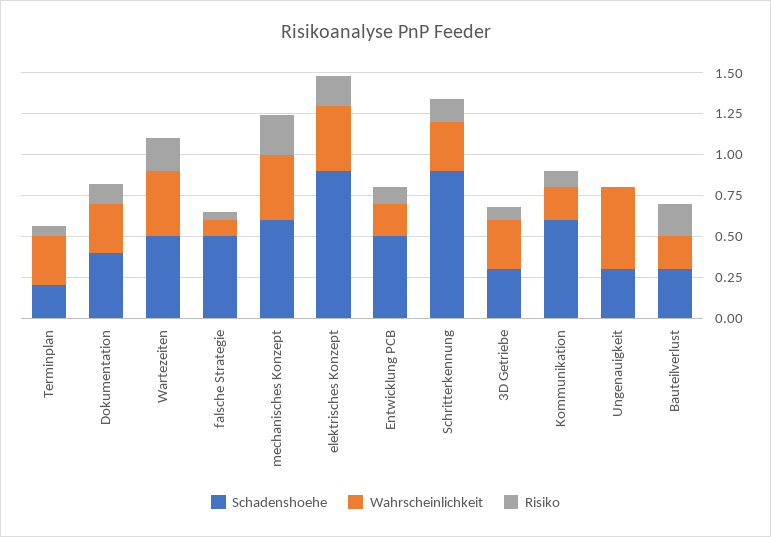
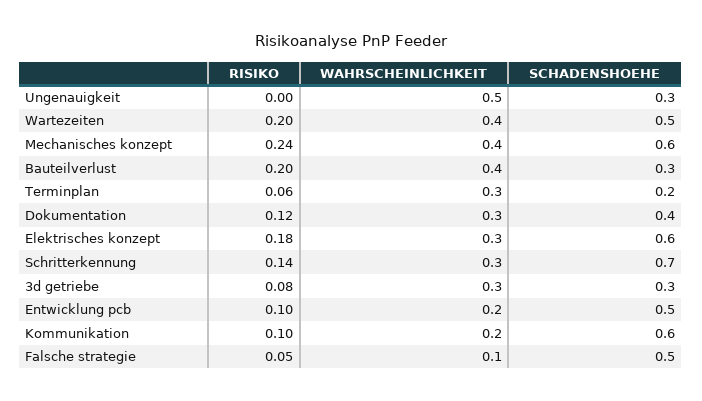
Schadenshoehe, elektrisches Konzept: 0.9 -> 0.6
Wahrscheinlichkeit, elektrisches Konzept: 0.4 -> 0.3
Schadenshoehe, Schritterkennung: 0.9 -> 0.7
Wahrscheinlichkeit, Bauteilverlust: 0.2 -> 0.4

